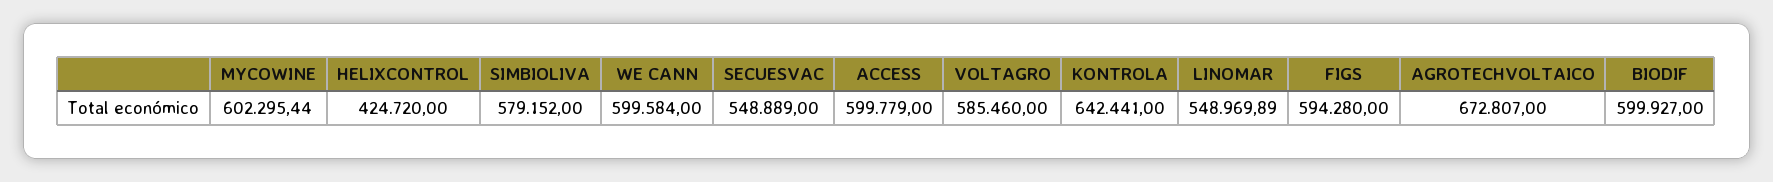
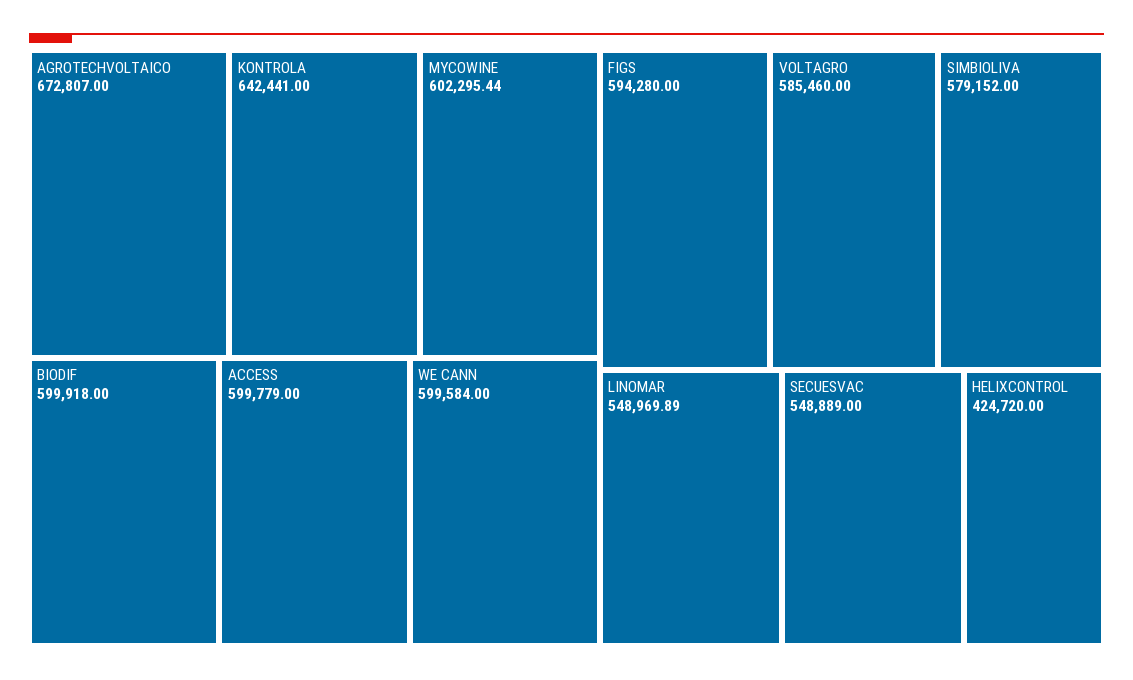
BIODIF: 599927 -> 599918

